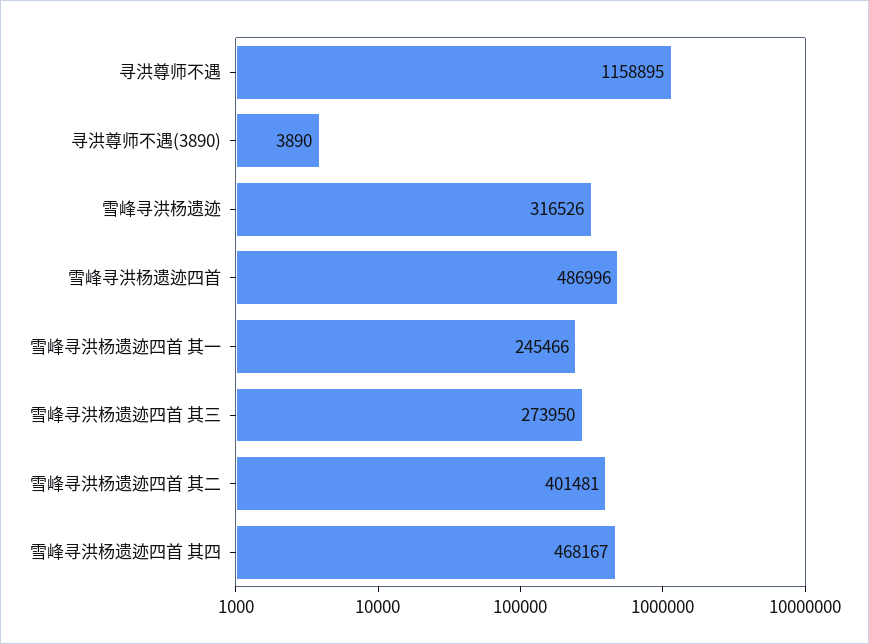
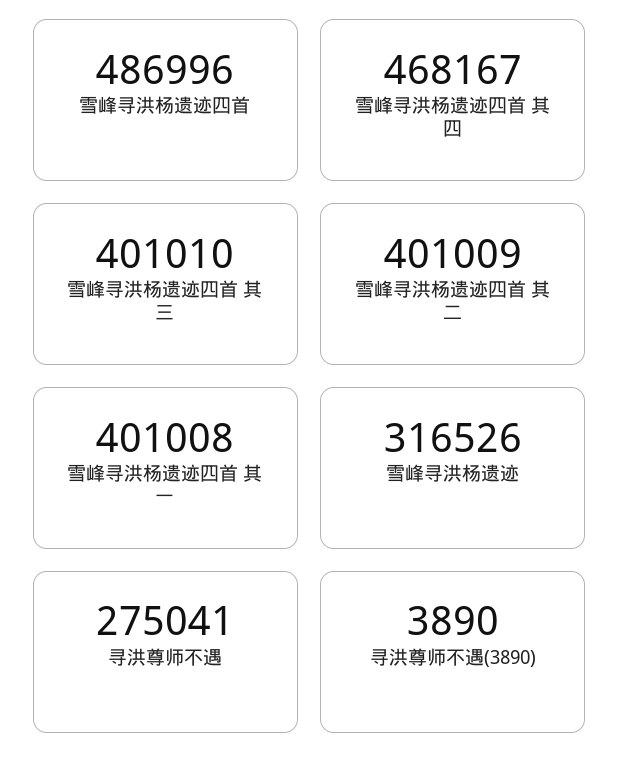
寻洪尊师不遇: 1158895 -> 275041
雪峰寻洪杨遗迹四首 其一: 245466 -> 401008
雪峰寻洪杨遗迹四首 其三: 273950 -> 401010
雪峰寻洪杨遗迹四首 其二: 401481 -> 401009

